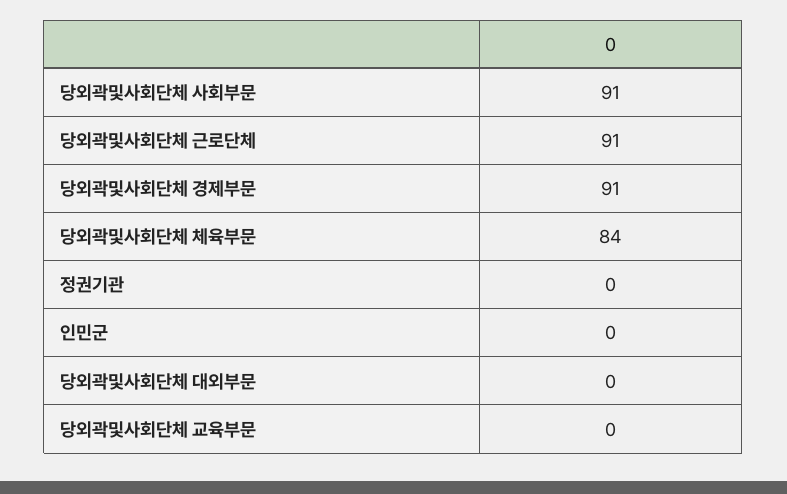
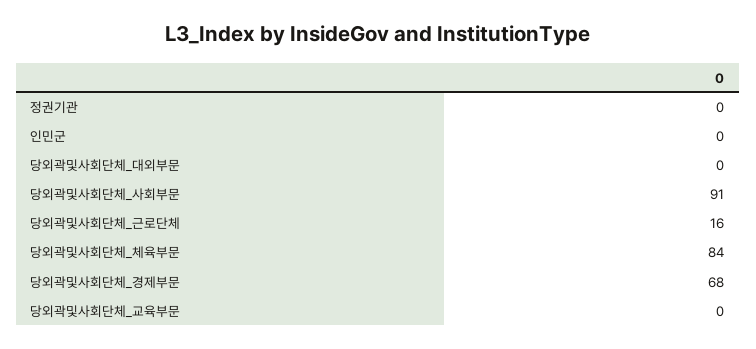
당외곽및사회단체 근로단체: 91 -> 16
당외곽및사회단체 경제부문: 91 -> 68

